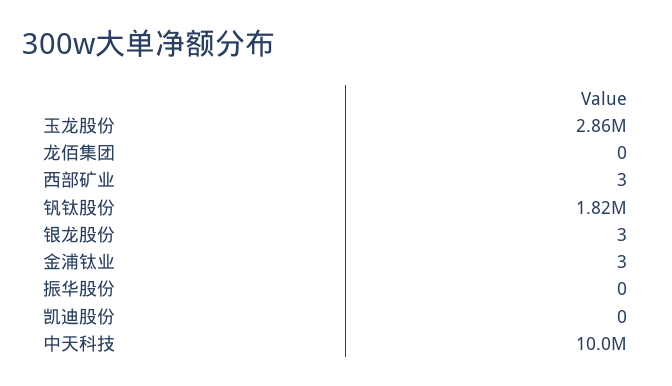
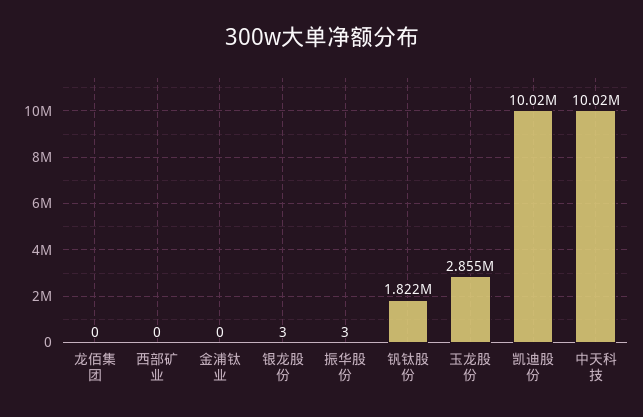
西部矿业: 3 -> 0
金浦钛业: 3 -> 0
振华股份: 0 -> 3
凯迪股份: 0 -> 10020000

